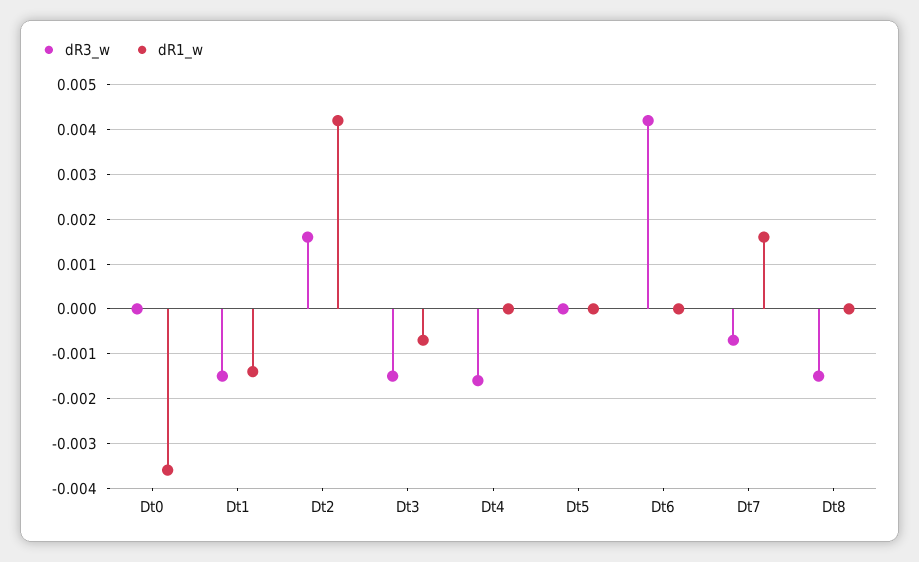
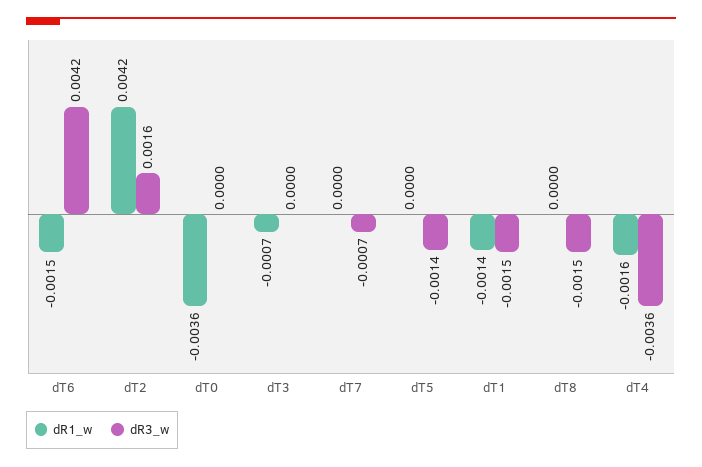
dR3_w, Dt3: -0.0015 -> 0
dR3_w, Dt4: -0.0015 -> -0.0036
dR1_w, Dt4: 0 -> -0.0016
dR3_w, Dt5: 0 -> -0.0014
dR1_w, Dt6: 0 -> -0.0015
dR1_w, Dt7: 0.0015 -> 0

